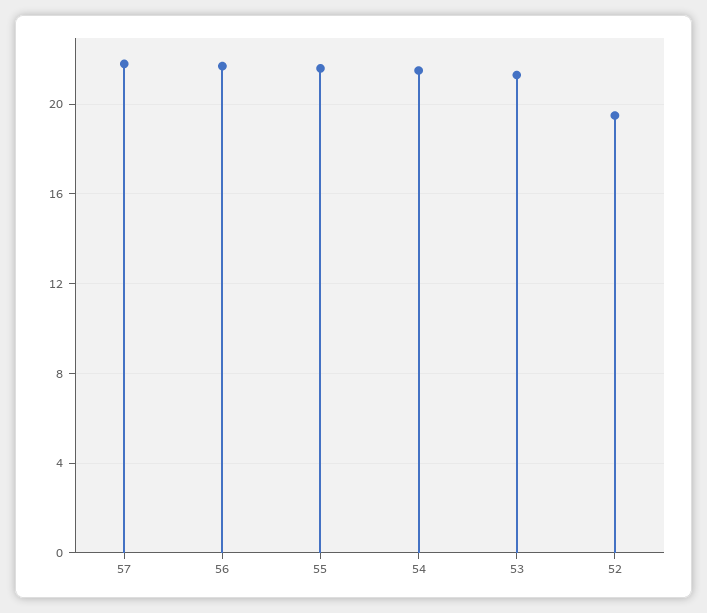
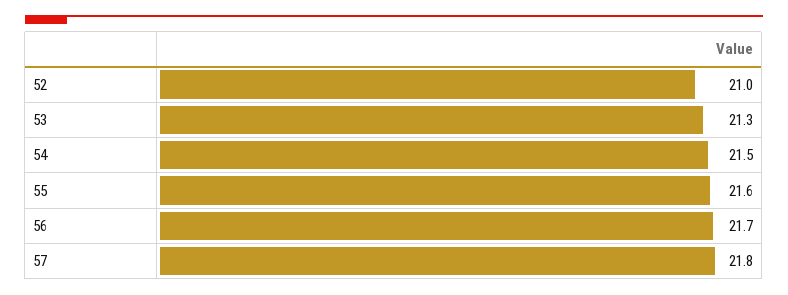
52: 19.5 -> 21

